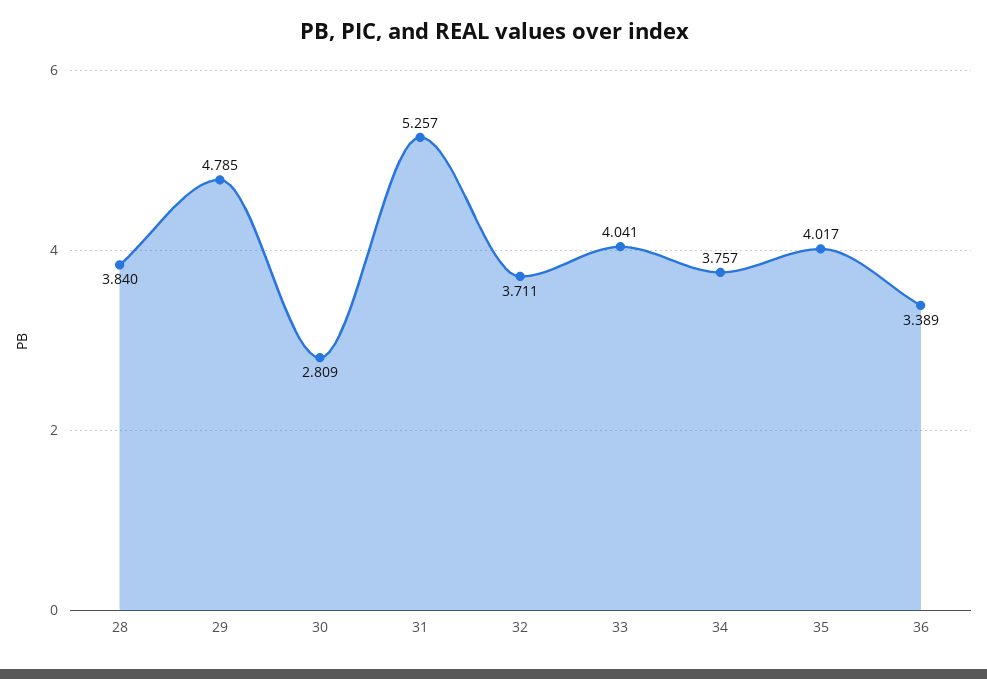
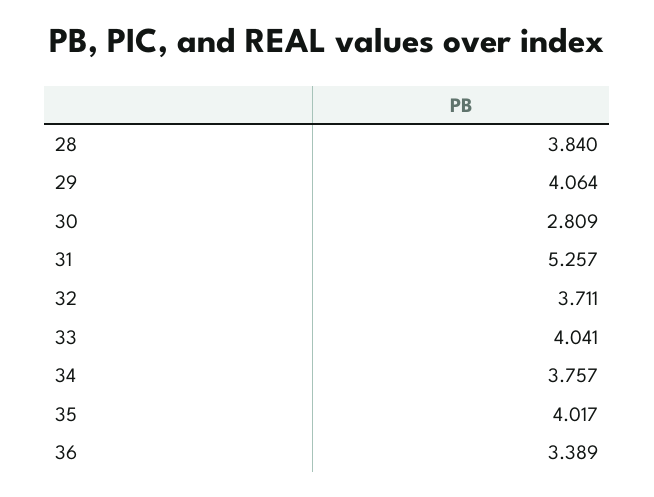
29: 4.785 -> 4.064

